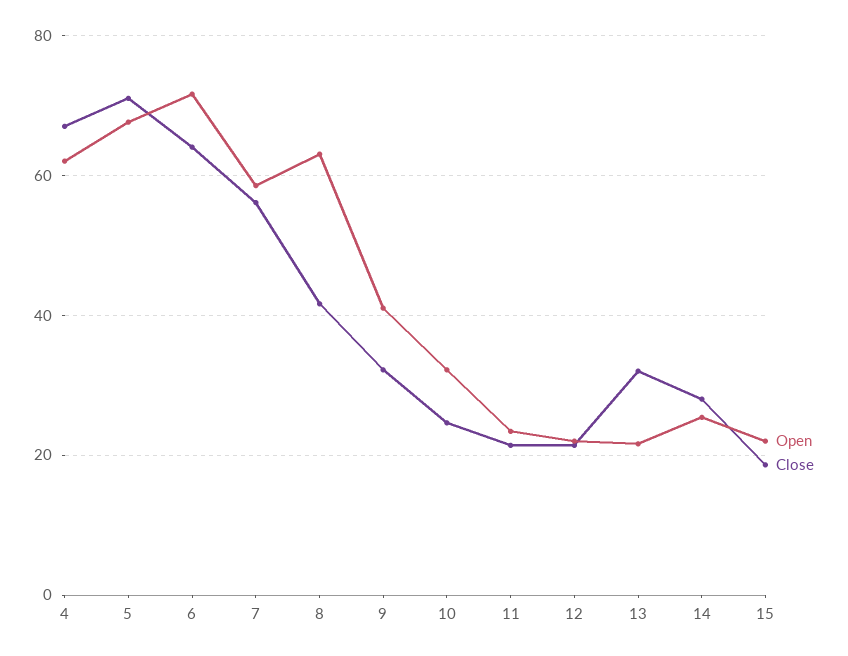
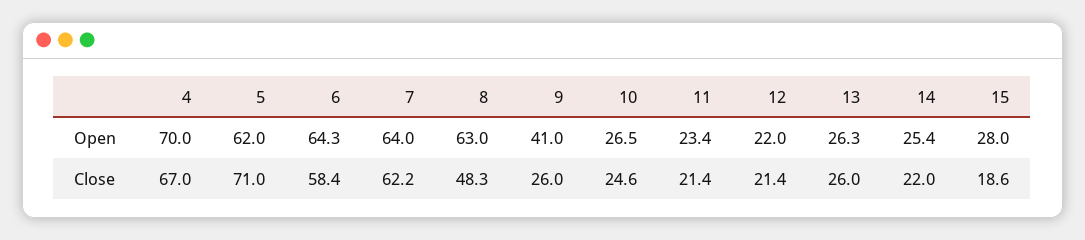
Open, 4: 62 -> 70
Open, 5: 68 -> 62
Open, 6: 72 -> 64.3
Close, 6: 64 -> 58.4
Open, 7: 58 -> 64
Close, 7: 56 -> 62.2
Close, 8: 42 -> 48.3
Close, 9: 32 -> 26
Open, 10: 32 -> 26.5
Open, 13: 22 -> 26.3
Close, 13: 32 -> 26
Close, 14: 28 -> 22
Open, 15: 22 -> 28

